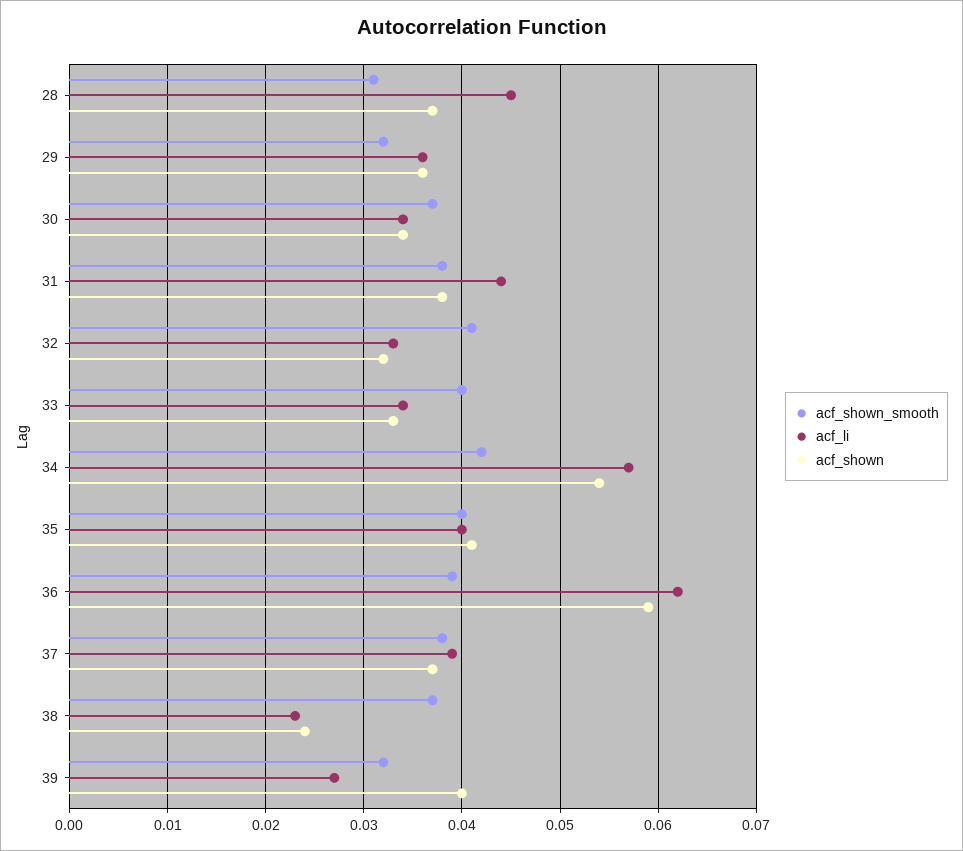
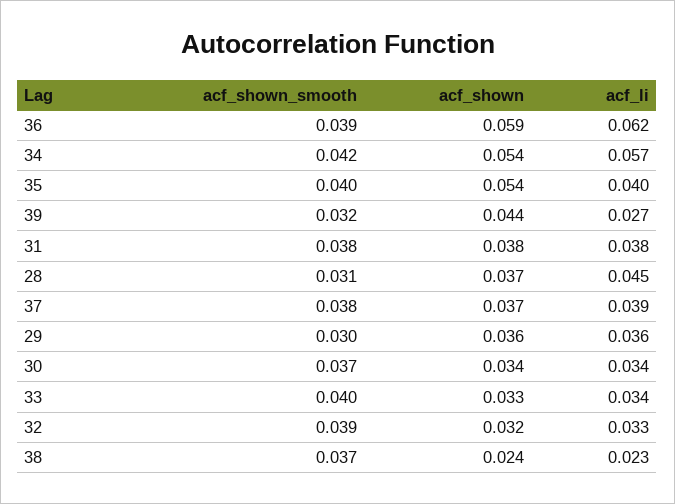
acf_shown_smooth, 29: 0.032 -> 0.03
acf_li, 31: 0.044 -> 0.038
acf_shown_smooth, 32: 0.041 -> 0.039
acf_shown, 35: 0.041 -> 0.054
acf_shown, 39: 0.04 -> 0.044

